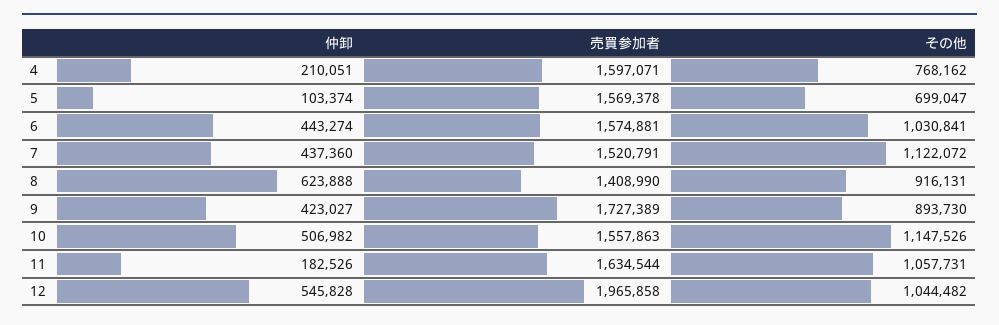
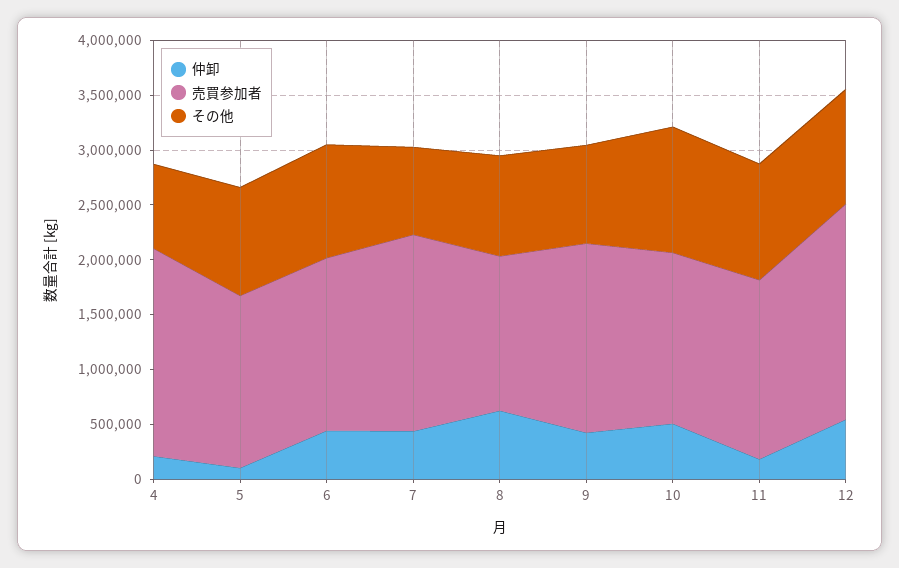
売買参加者, 4: 1597071 -> 1900000
その他, 5: 699047 -> 1000000
売買参加者, 7: 1520791 -> 1800000
その他, 7: 1122072 -> 800000

